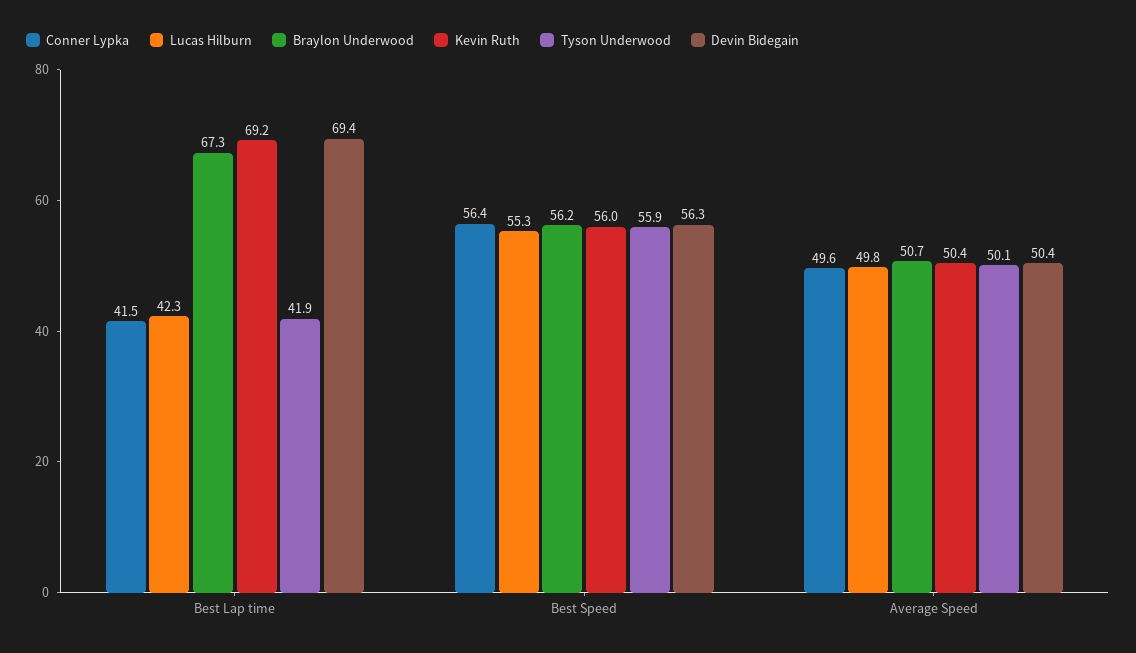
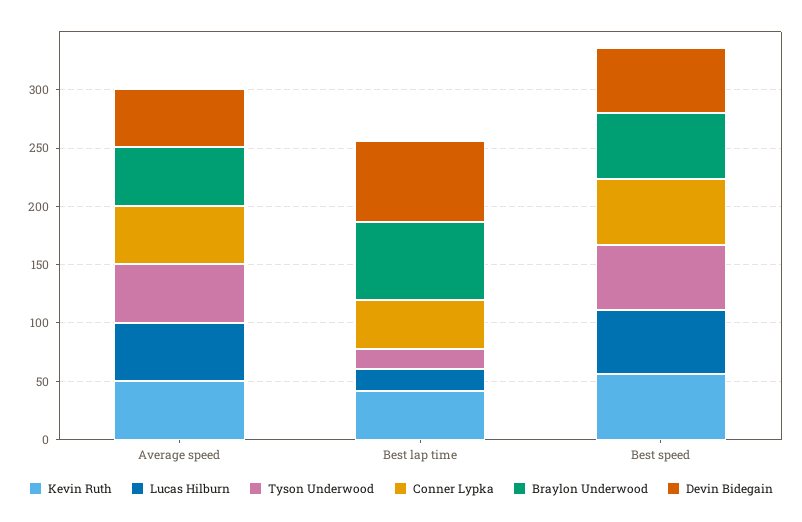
Lucas Hilburn, Best Lap time: 42.3 -> 20
Kevin Ruth, Best Lap time: 69.2 -> 40
Tyson Underwood, Best Lap time: 41.9 -> 20

